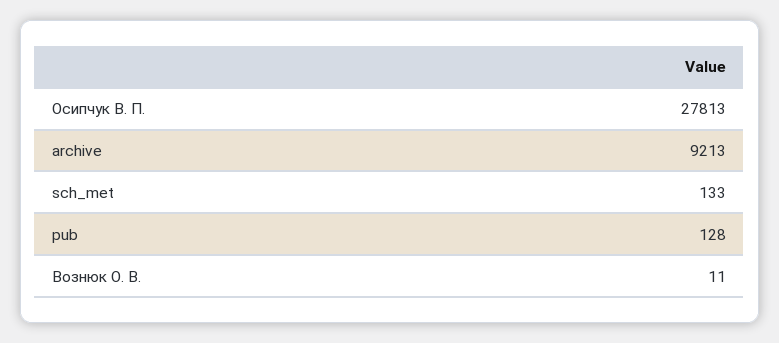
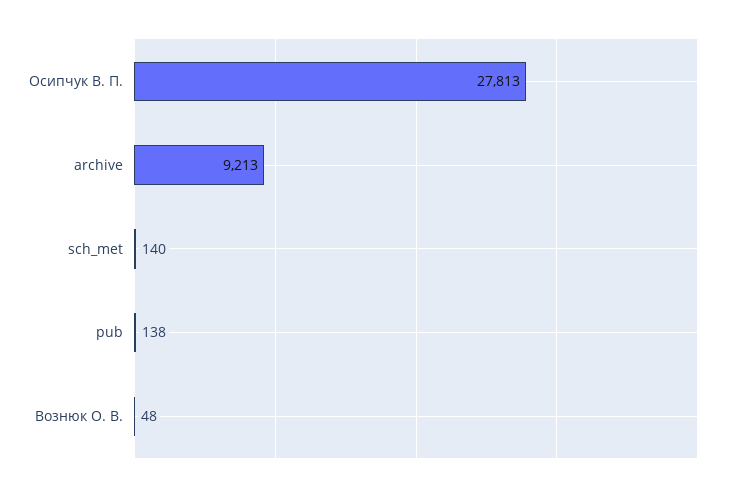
sch_met: 133 -> 140
pub: 128 -> 138
Вознюк О. В.: 11 -> 48

